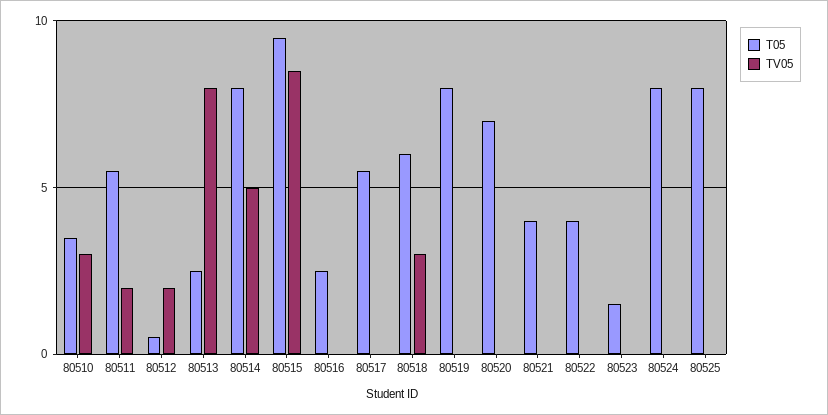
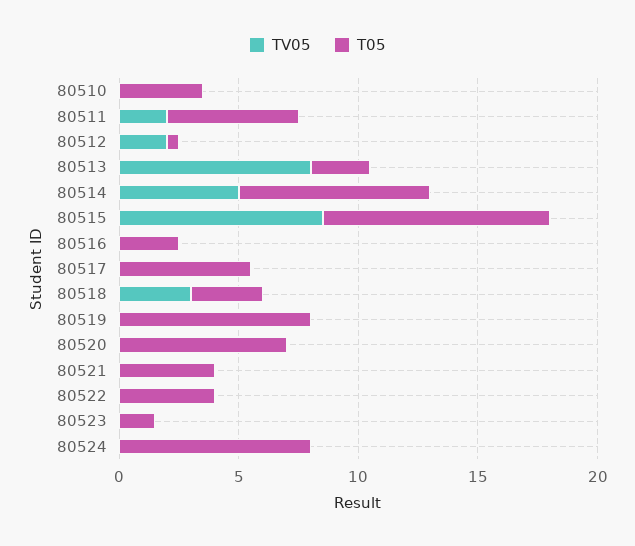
TV05, 80510: 3 -> 0
T05, 80518: 6 -> 3
T05, 80525: 8 -> none
TV05, 80525: 0 -> none

